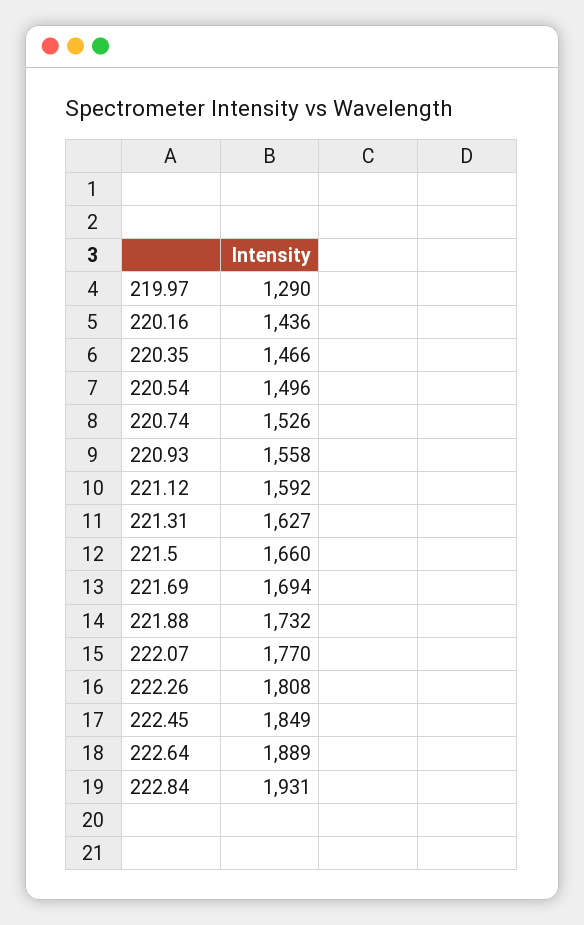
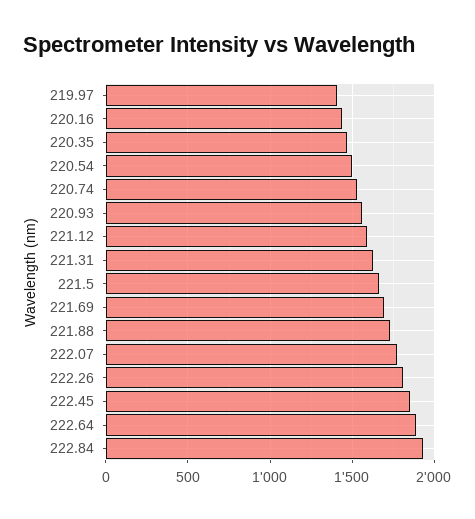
219.97: 1290 -> 1400

